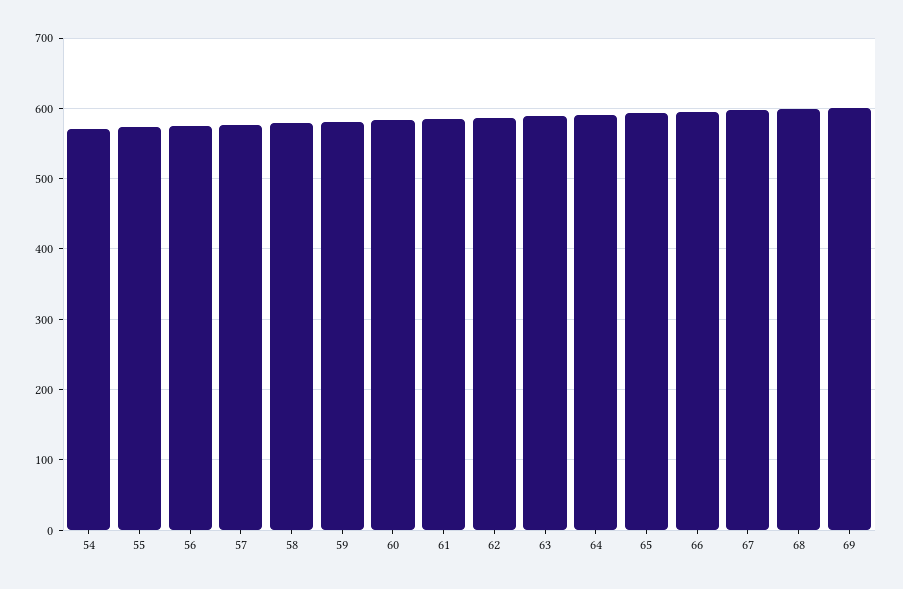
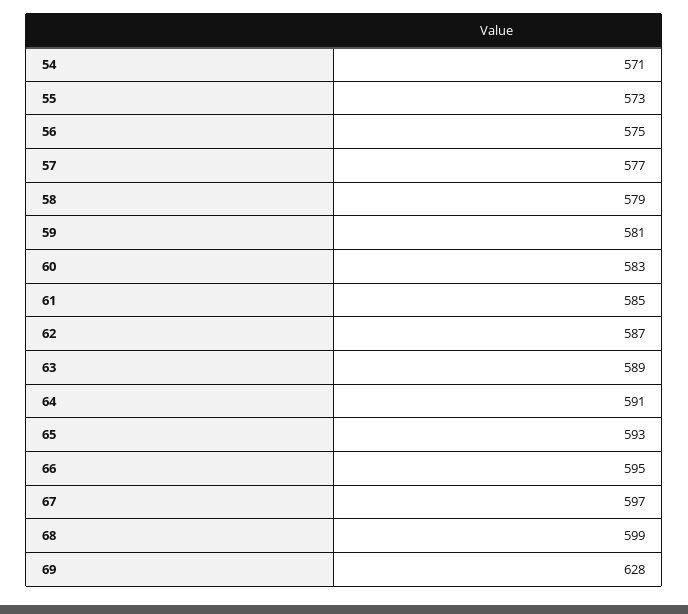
69: 600 -> 628

